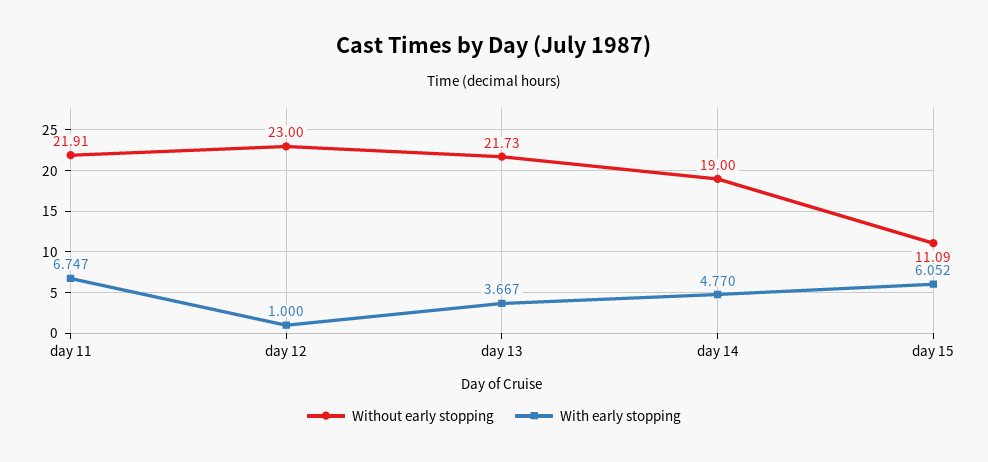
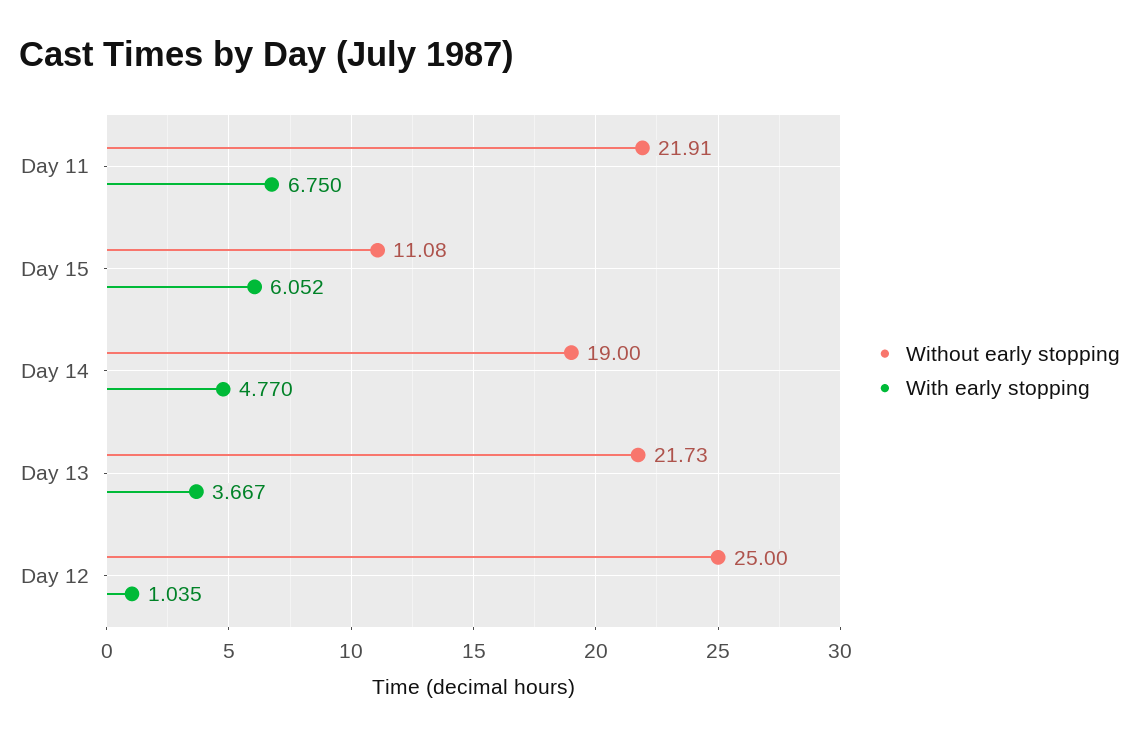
With early stopping, day 11: 6.747 -> 6.75
Without early stopping, day 12: 23 -> 25
With early stopping, day 12: 1 -> 1.035
Without early stopping, day 15: 11.09 -> 11.08

